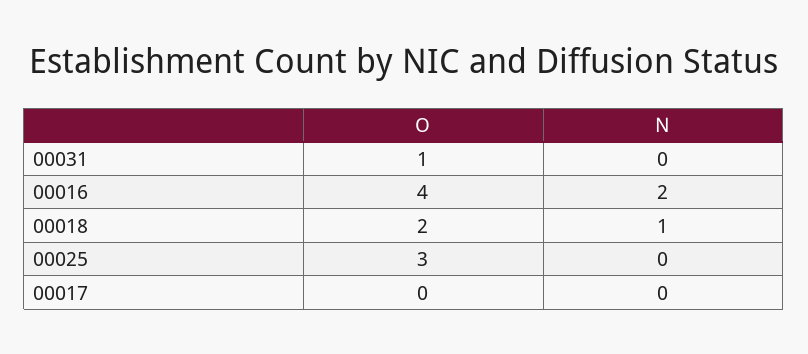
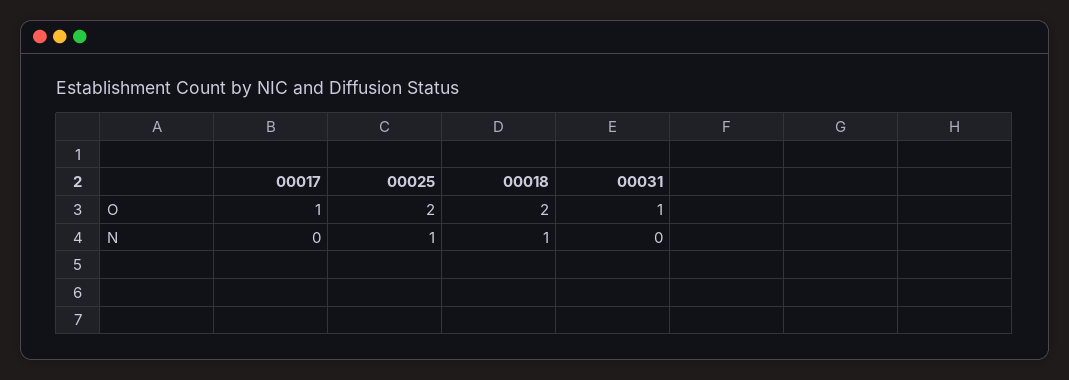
O, 00016: 4 -> none
N, 00016: 2 -> none
O, 00025: 3 -> 2
N, 00025: 0 -> 1
O, 00017: 0 -> 1

